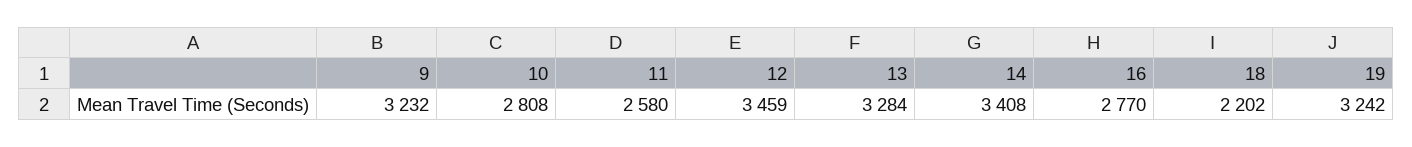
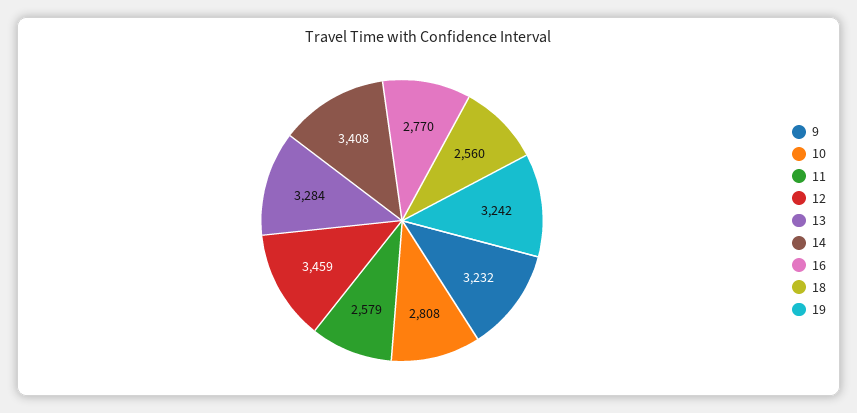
11: 2580 -> 2579
18: 2202 -> 2560

